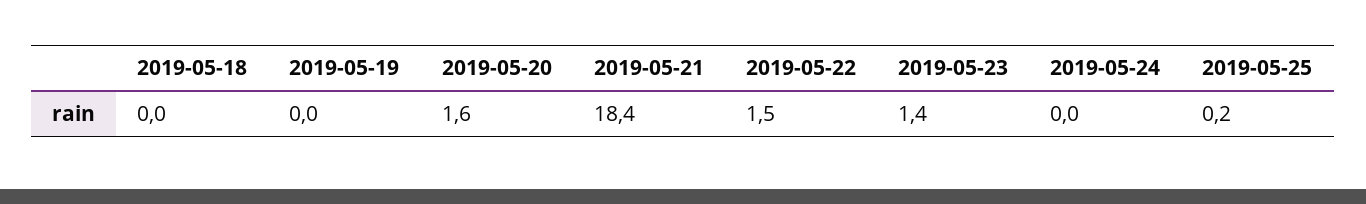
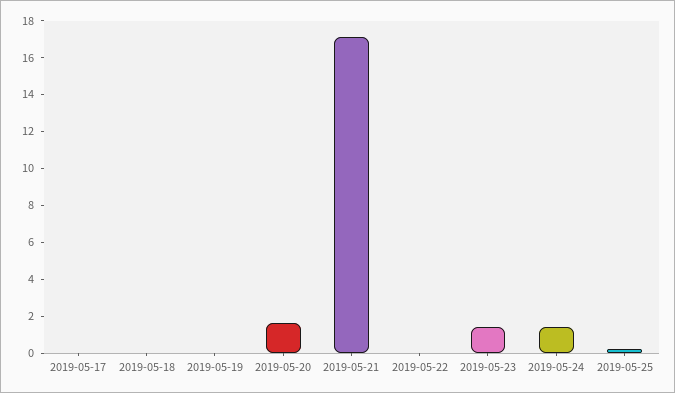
2019-05-21: 18.4 -> 17
2019-05-22: 1.5 -> 0
2019-05-24: 0 -> 1.5
2019-05-17: none -> 0

